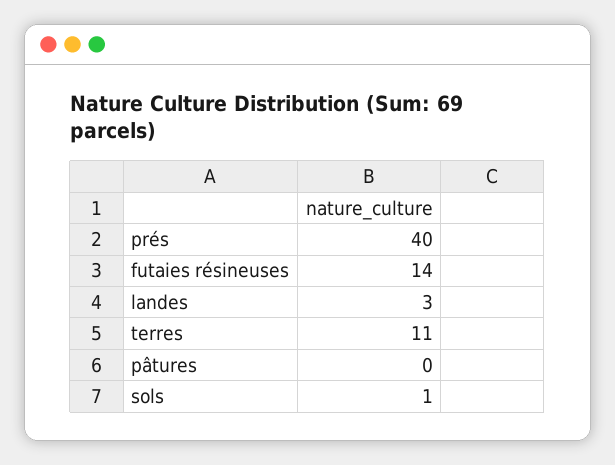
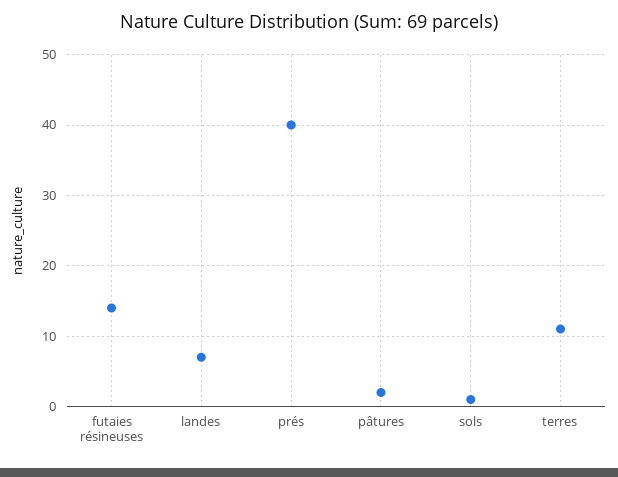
landes: 3 -> 7
pâtures: 0 -> 2

